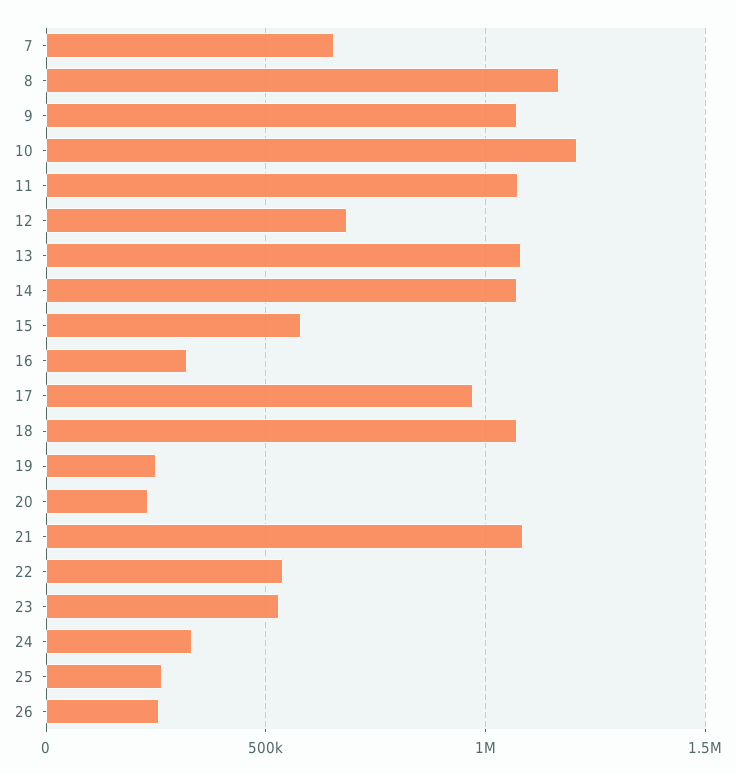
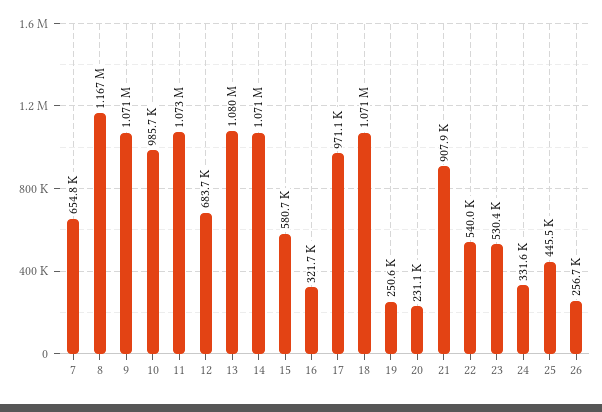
10: 1200000 -> 985700
21: 1100000 -> 907900
25: 250000 -> 445500

